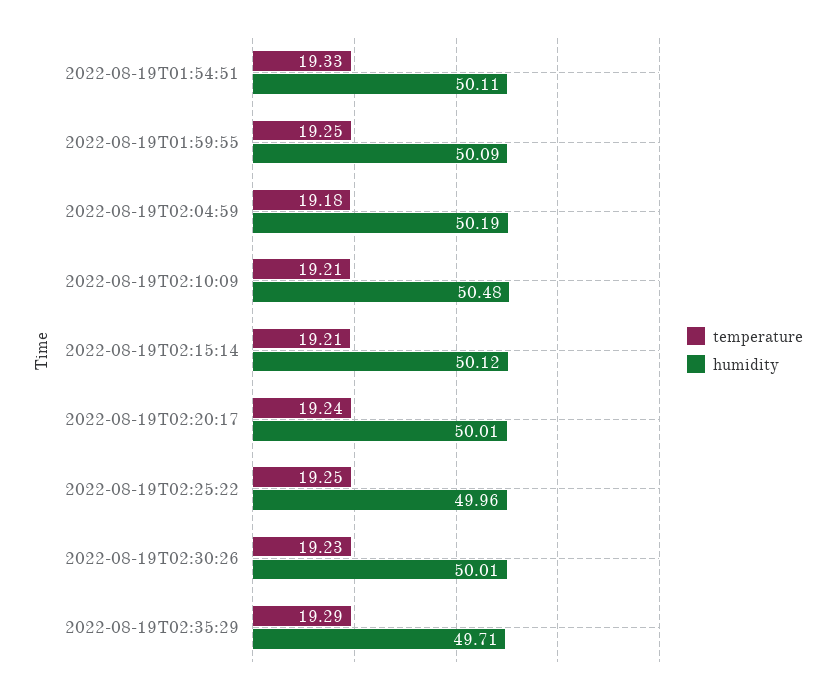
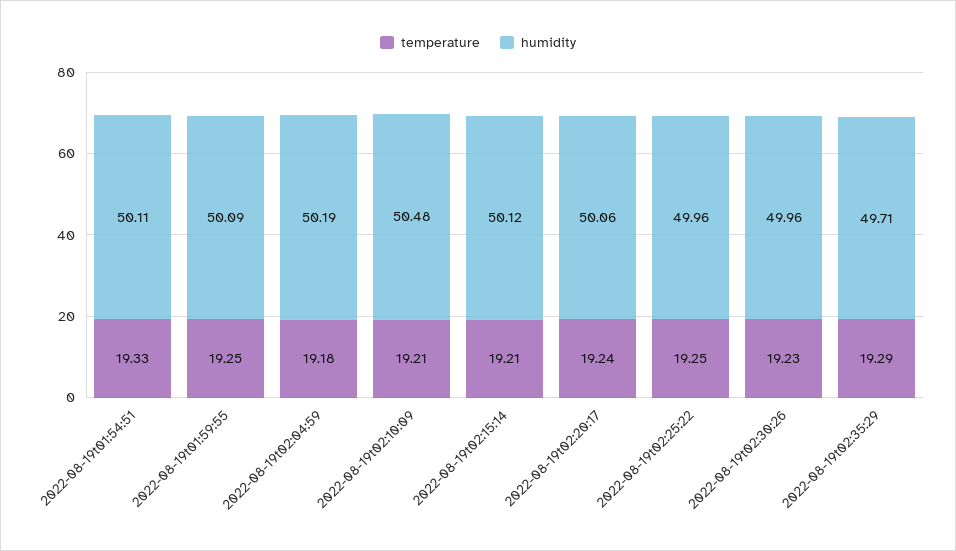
humidity, 2022-08-19T02:20:17: 50.01 -> 50.06
humidity, 2022-08-19T02:30:26: 50.01 -> 49.96

